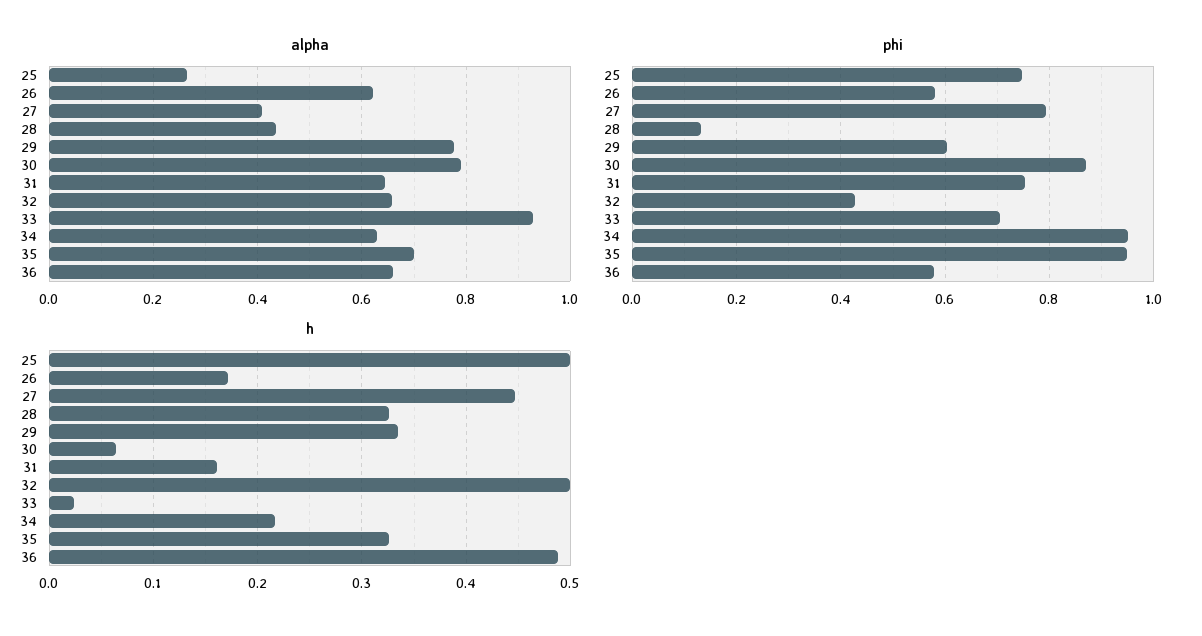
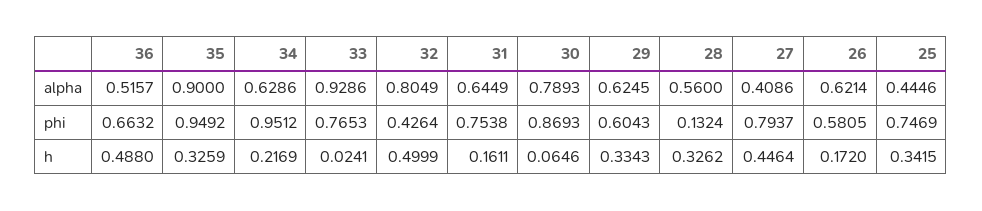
alpha, 25: 0.26 -> 0.4446
alpha, 28: 0.44 -> 0.56
alpha, 29: 0.78 -> 0.6245
alpha, 32: 0.66 -> 0.8049
alpha, 35: 0.7 -> 0.9
alpha, 36: 0.66 -> 0.5157
phi, 33: 0.7 -> 0.7653
phi, 36: 0.58 -> 0.6632
h, 25: 0.5 -> 0.3415

